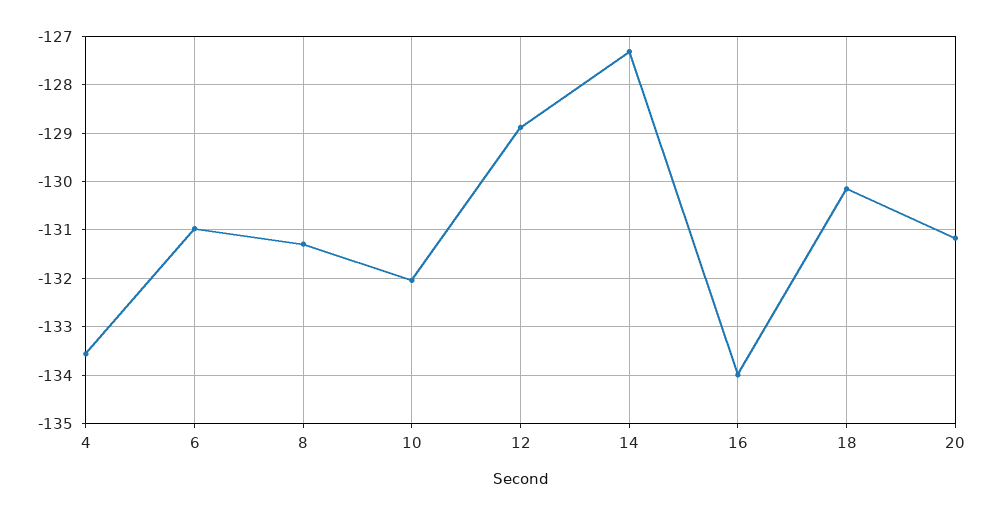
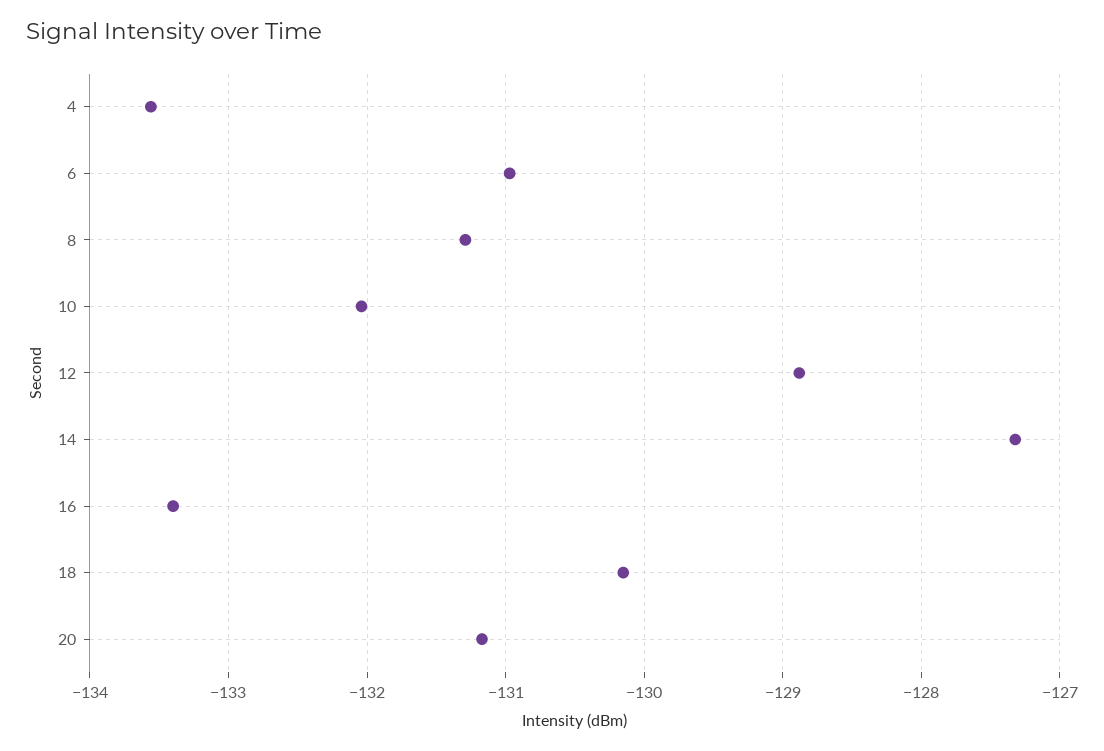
16: -134 -> -133.4

